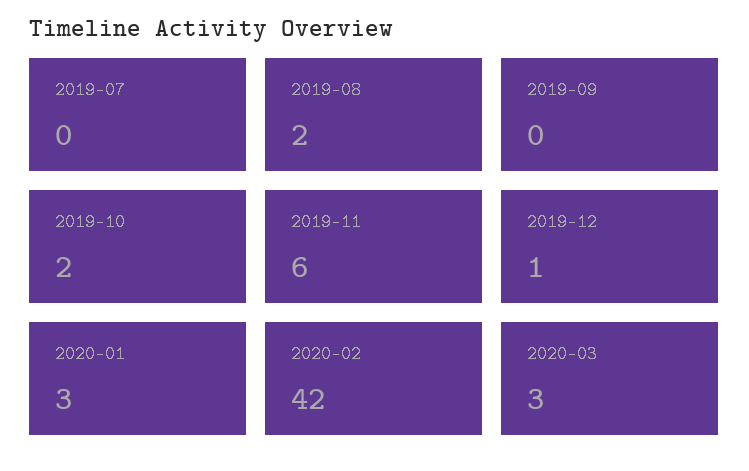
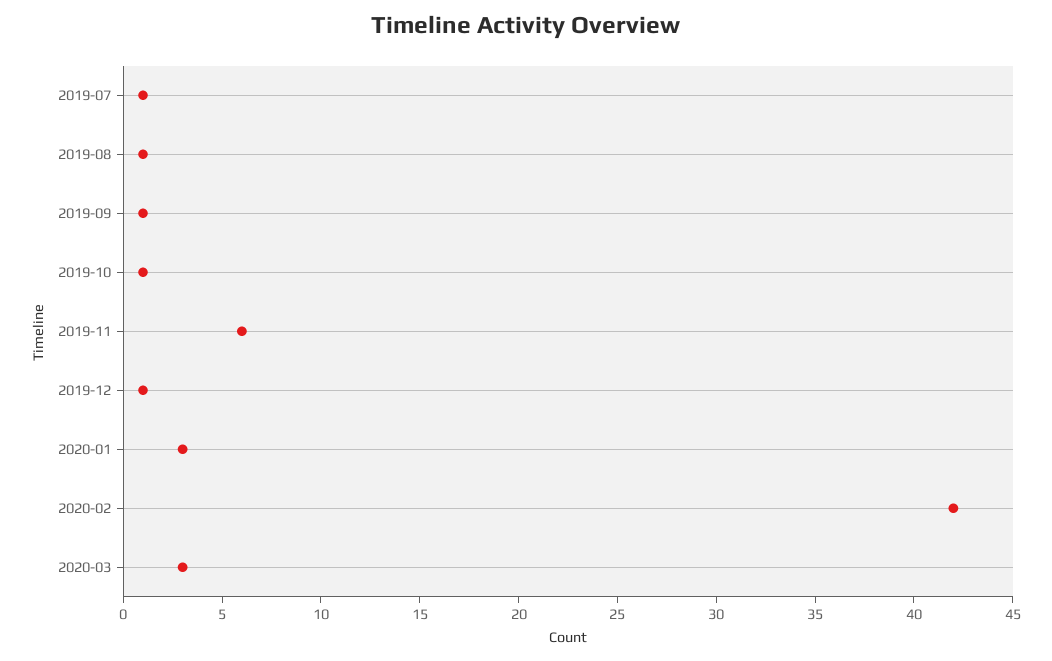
2019-07: 0 -> 1
2019-08: 2 -> 1
2019-09: 0 -> 1
2019-10: 2 -> 1

